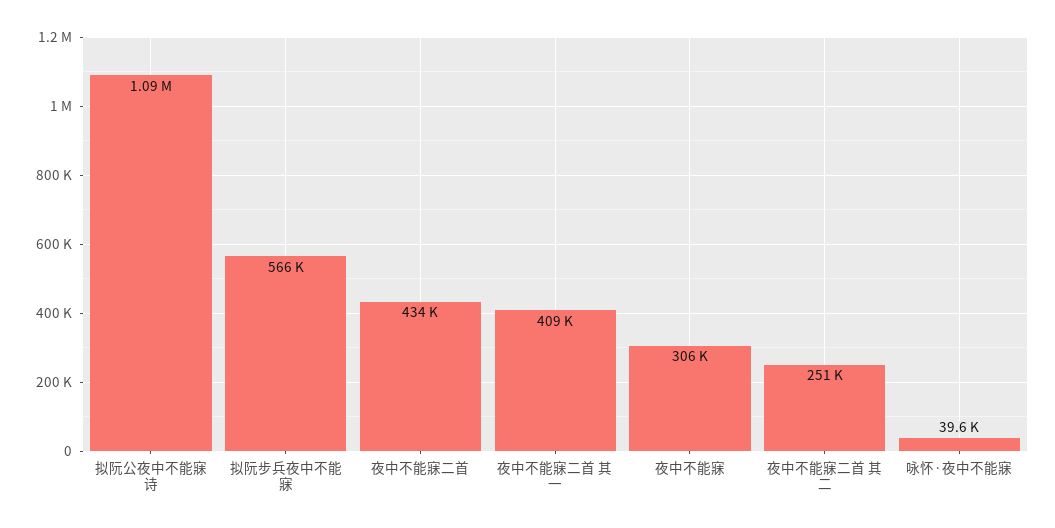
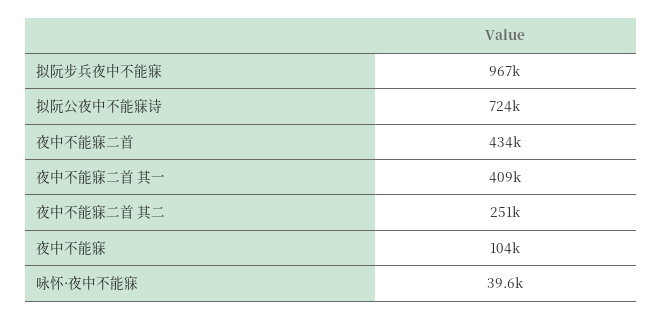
拟阮公夜中不能寐诗: 1090000 -> 724000
拟阮步兵夜中不能寐: 566000 -> 967000
夜中不能寐: 306000 -> 104000

